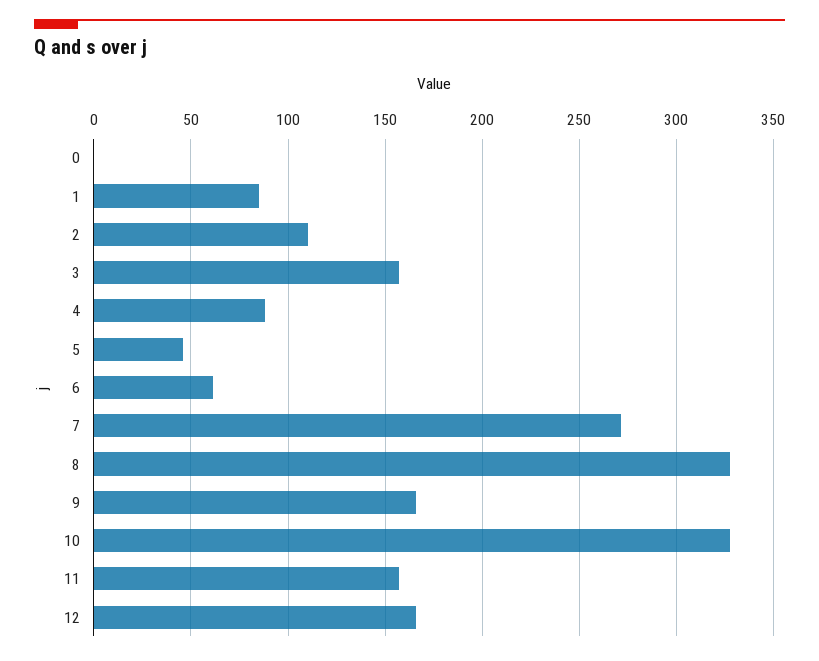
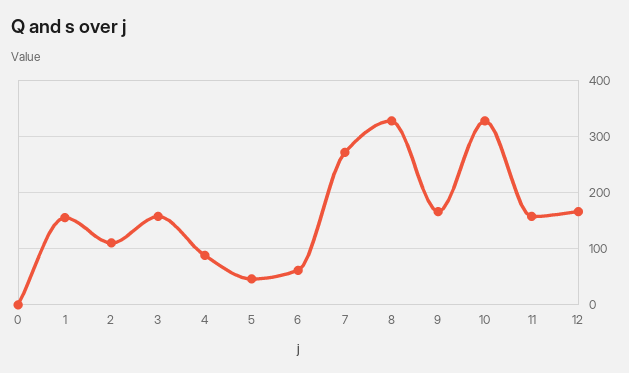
1: 85 -> 160

